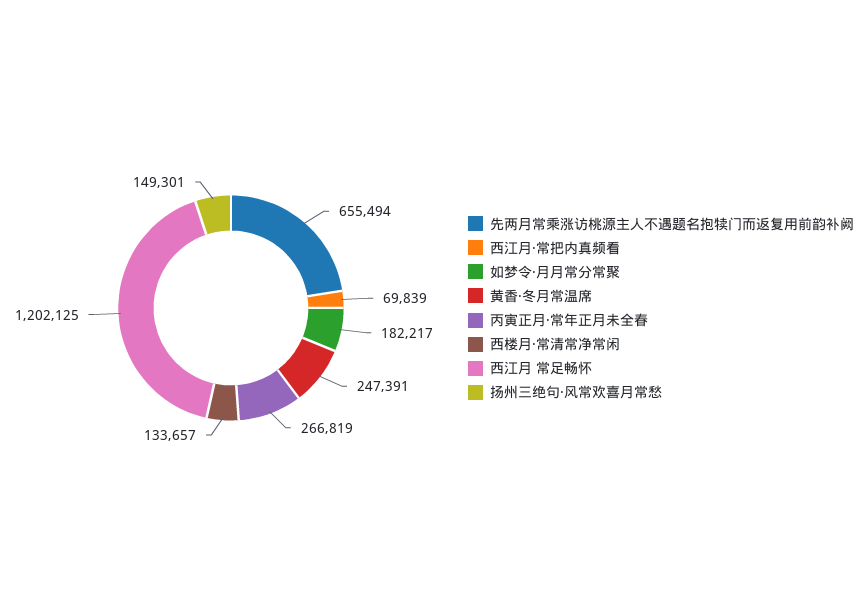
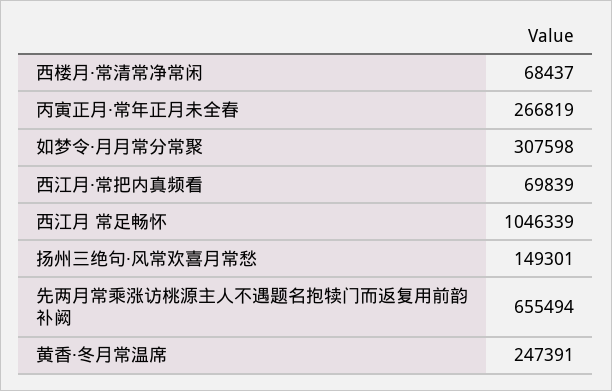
如梦令·月月常分常聚: 182217 -> 307598
西楼月·常清常净常闲: 133657 -> 68437
西江月 常足畅怀: 1202125 -> 1046339

